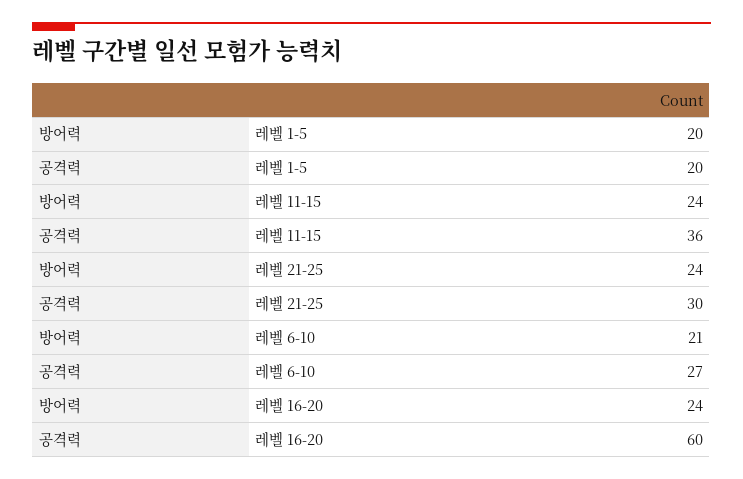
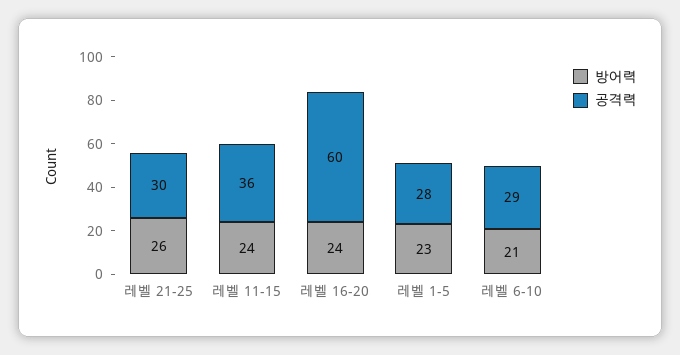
방어력, 레벨 1-5: 20 -> 23
공격력, 레벨 1-5: 20 -> 28
방어력, 레벨 21-25: 24 -> 26
공격력, 레벨 6-10: 27 -> 29

